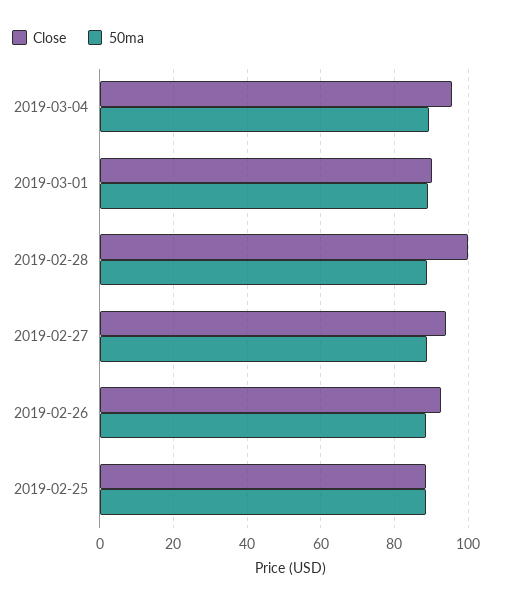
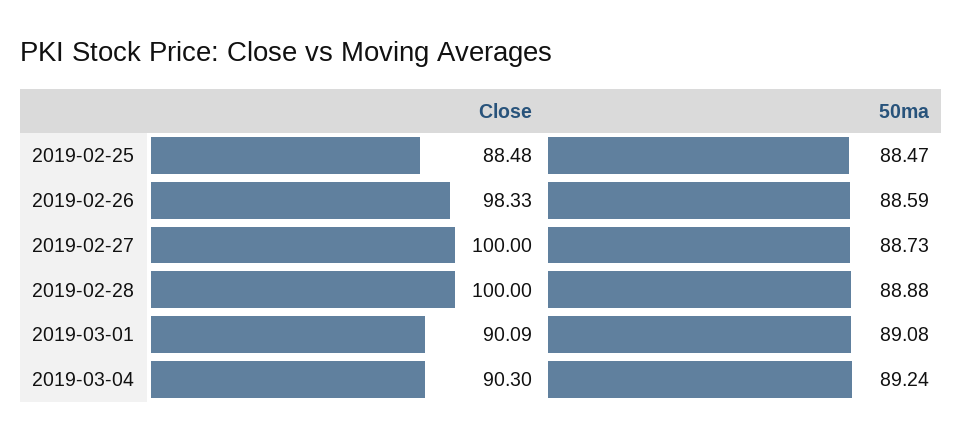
Close, 2019-03-04: 96 -> 90.3
Close, 2019-02-27: 94 -> 100
Close, 2019-02-26: 92 -> 98.33

